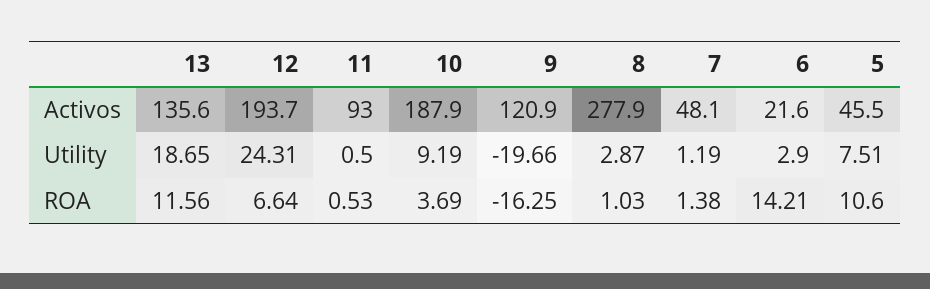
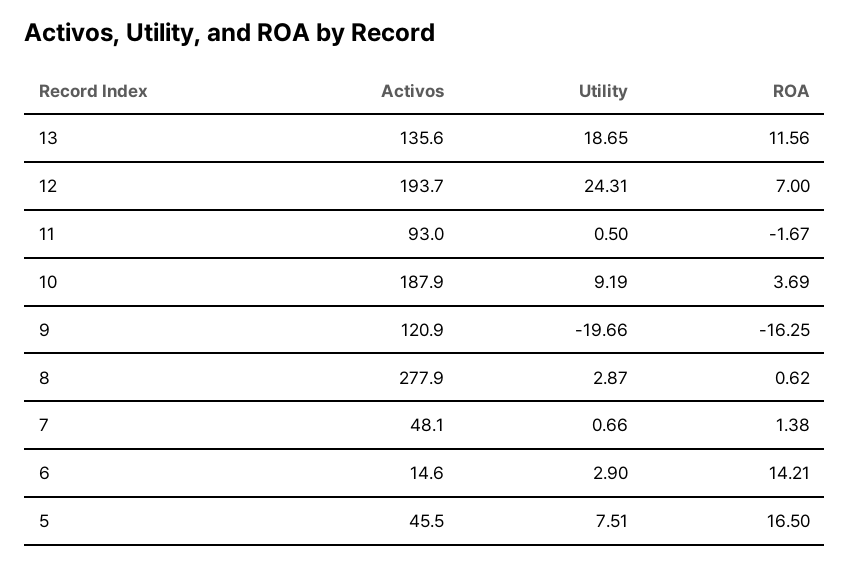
6, Activos: 21.6 -> 14.6
7, Utility: 1.19 -> 0.66
12, ROA: 6.64 -> 7
11, ROA: 0.53 -> -1.67
8, ROA: 1.03 -> 0.62
5, ROA: 10.6 -> 16.5

